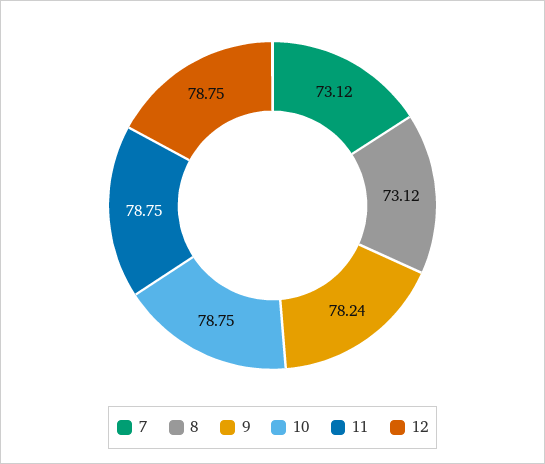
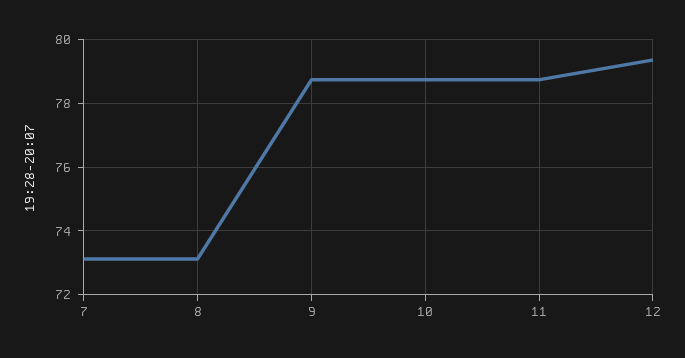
9: 78.24 -> 78.8
12: 78.75 -> 79.4

